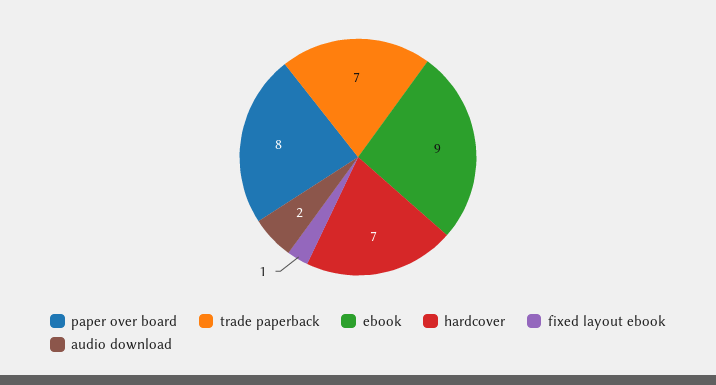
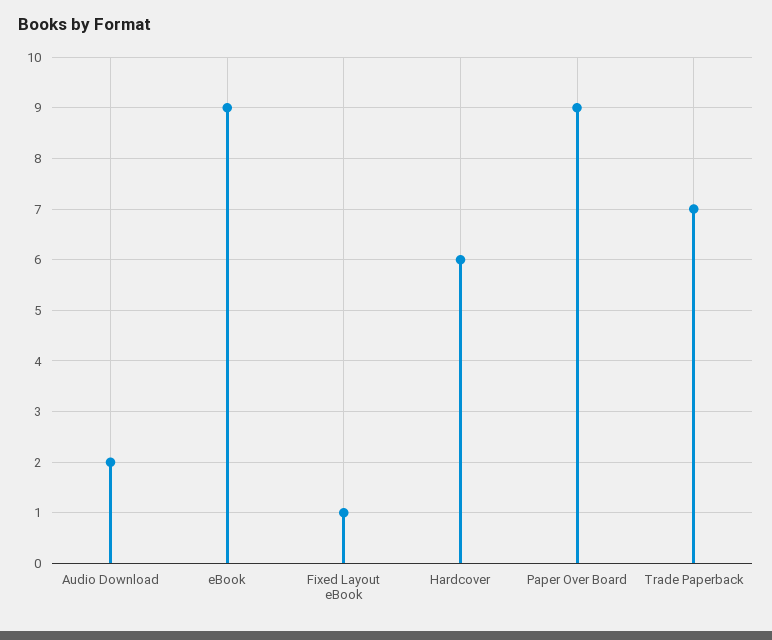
paper over board: 8 -> 9
hardcover: 7 -> 6

